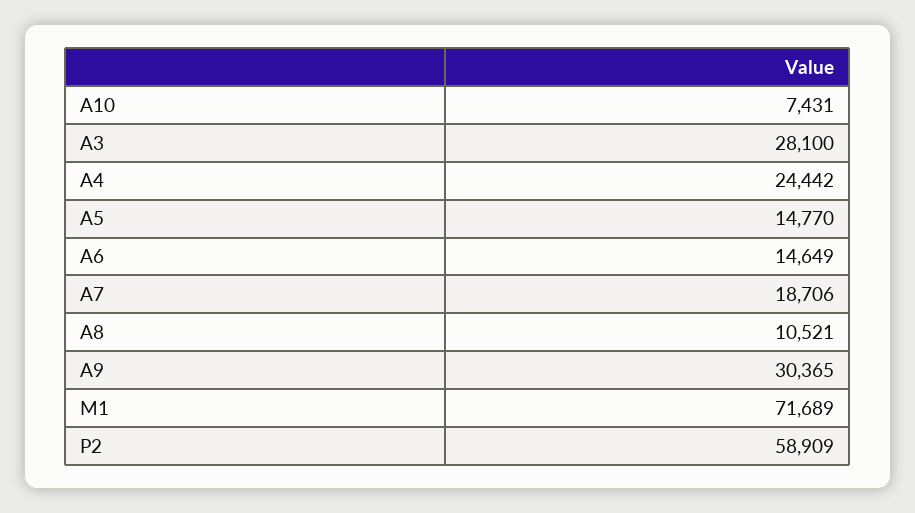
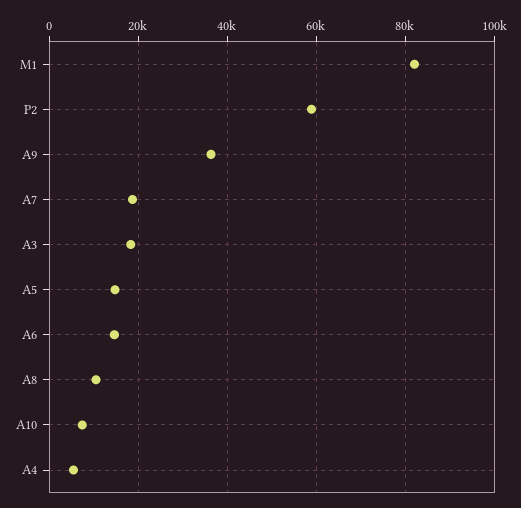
A3: 28100 -> 18000
A4: 24442 -> 6000
A9: 30365 -> 36000
M1: 71689 -> 82000

